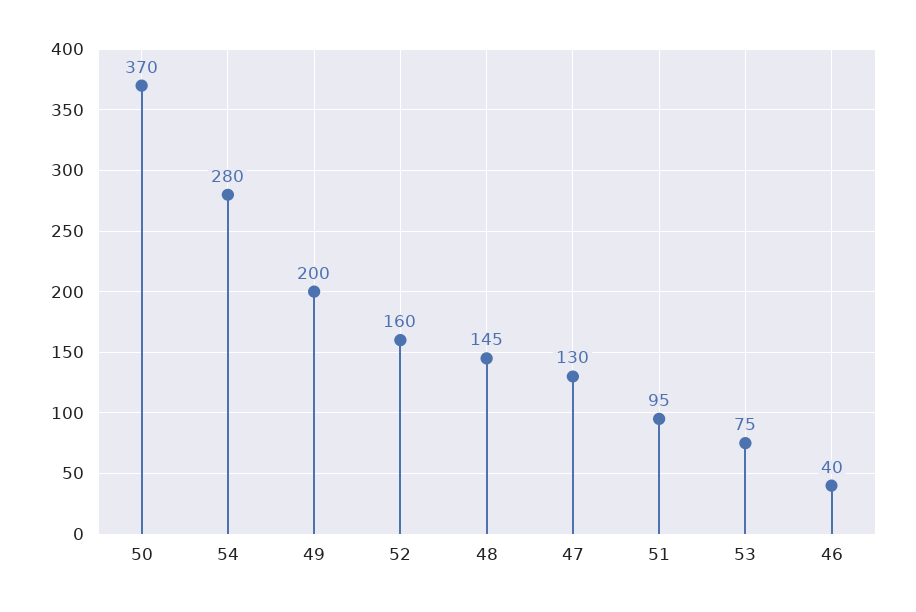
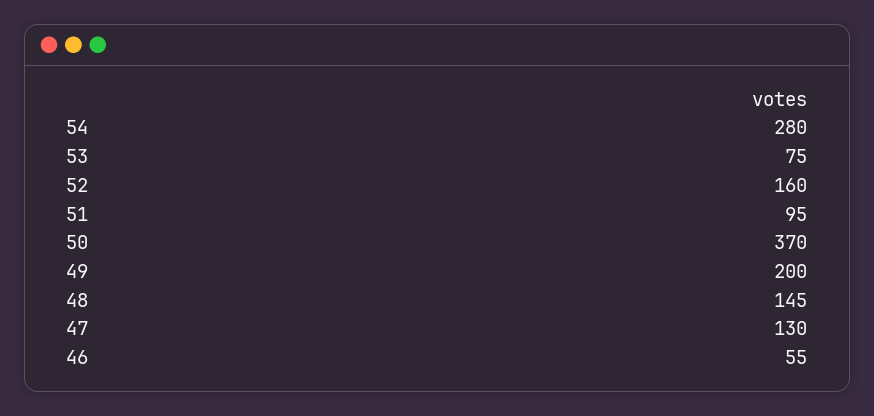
46: 40 -> 55

